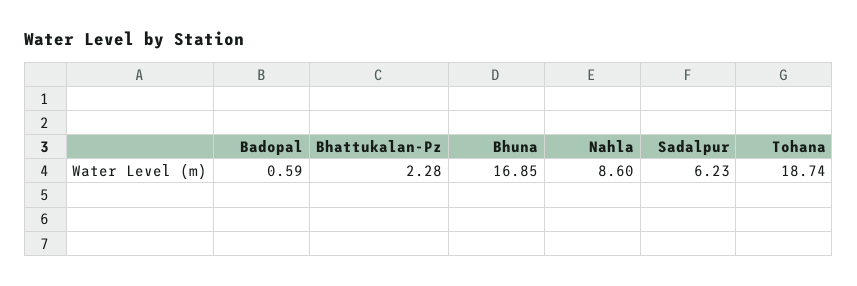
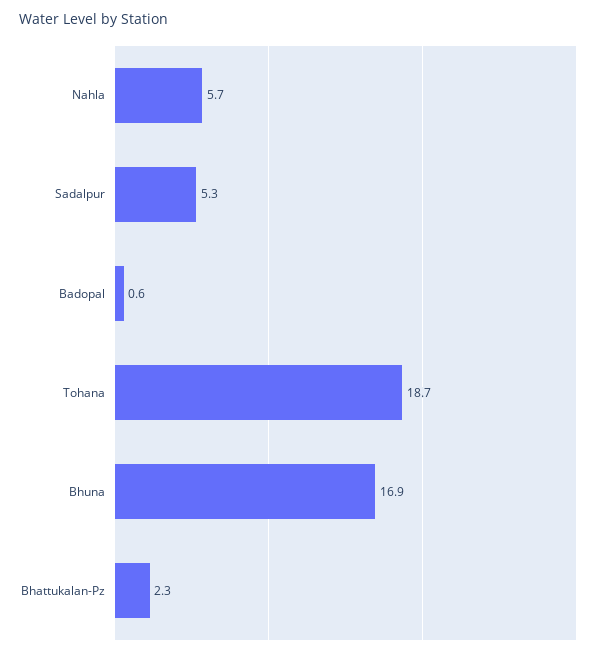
Nahla: 8.6 -> 5.7
Sadalpur: 6.23 -> 5.3

